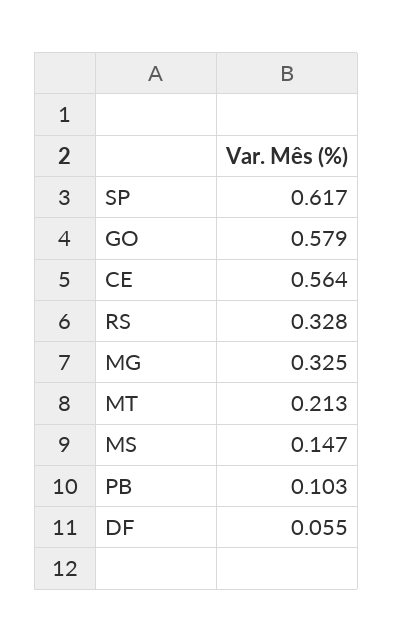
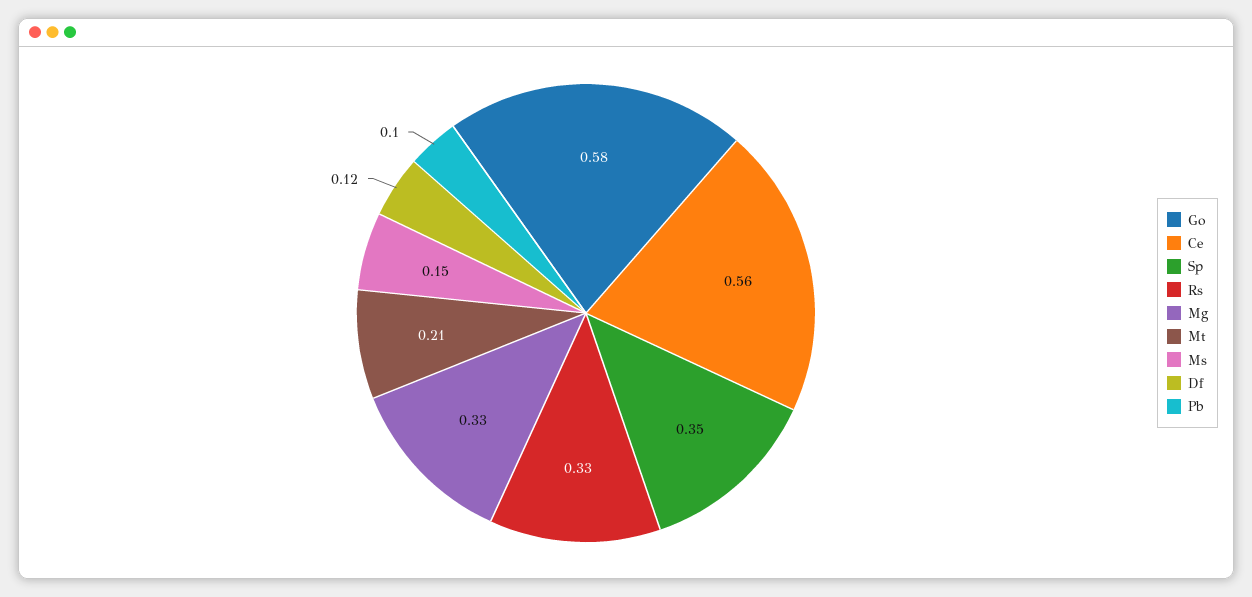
SP: 0.617 -> 0.35
DF: 0.055 -> 0.12

